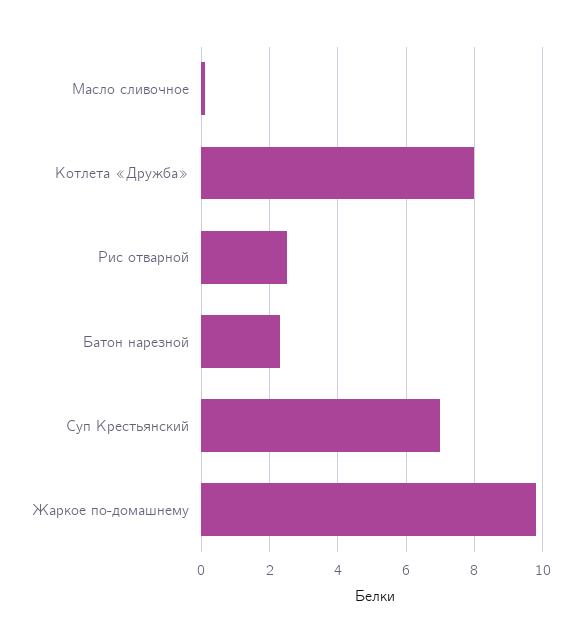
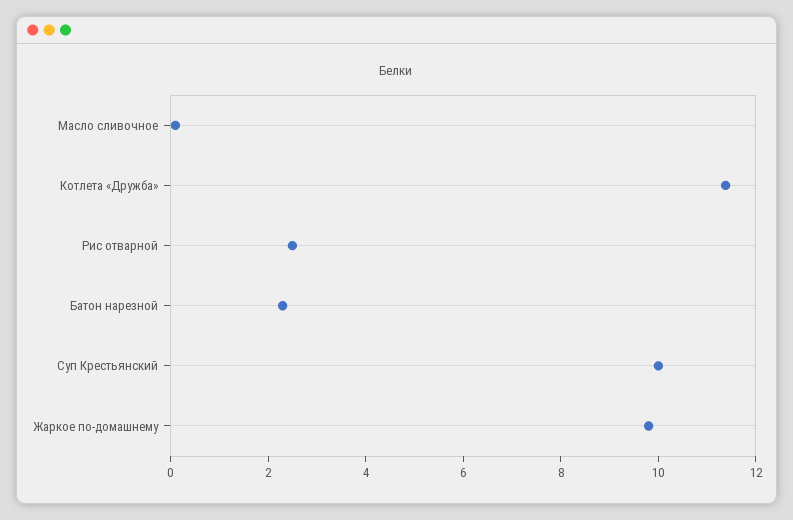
Котлета «Дружба»: 8 -> 11.5
Суп Крестьянский: 7 -> 10

